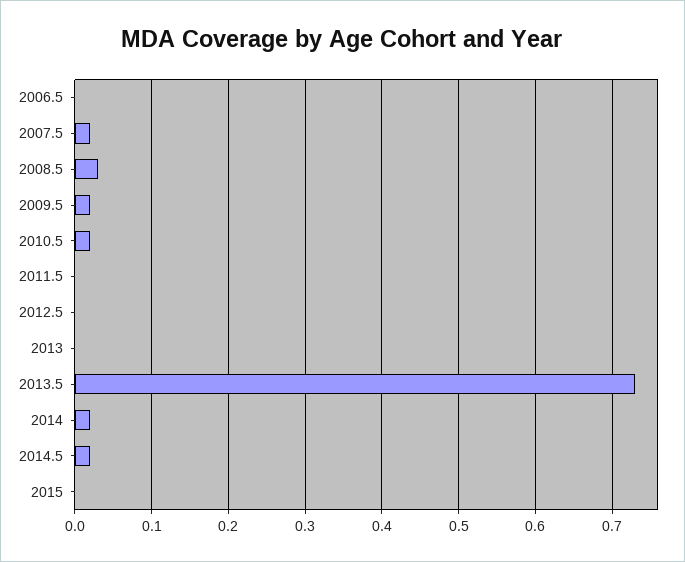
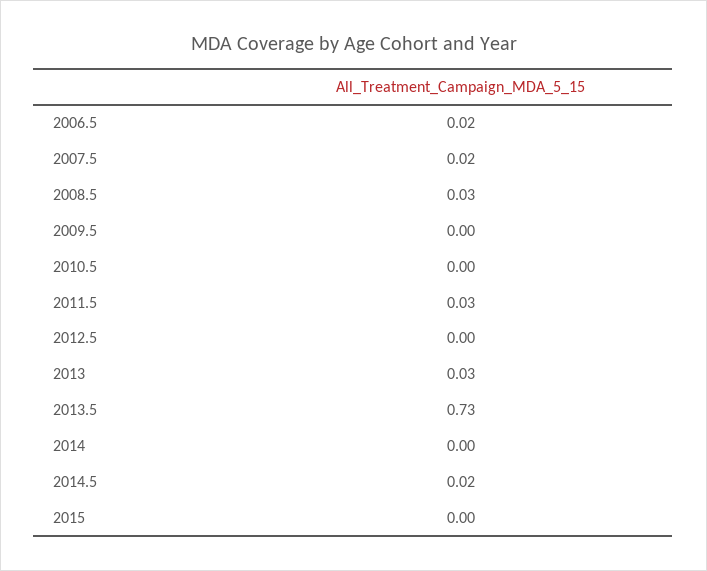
2006.5: 0 -> 0.02
2009.5: 0.02 -> 0
2010.5: 0.02 -> 0
2011.5: 0 -> 0.03
2013: 0 -> 0.03
2014: 0.02 -> 0

